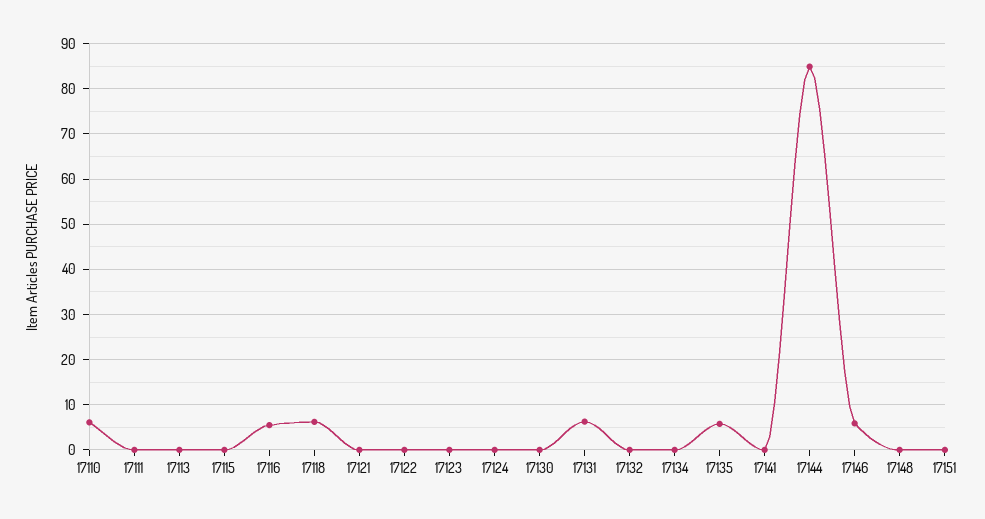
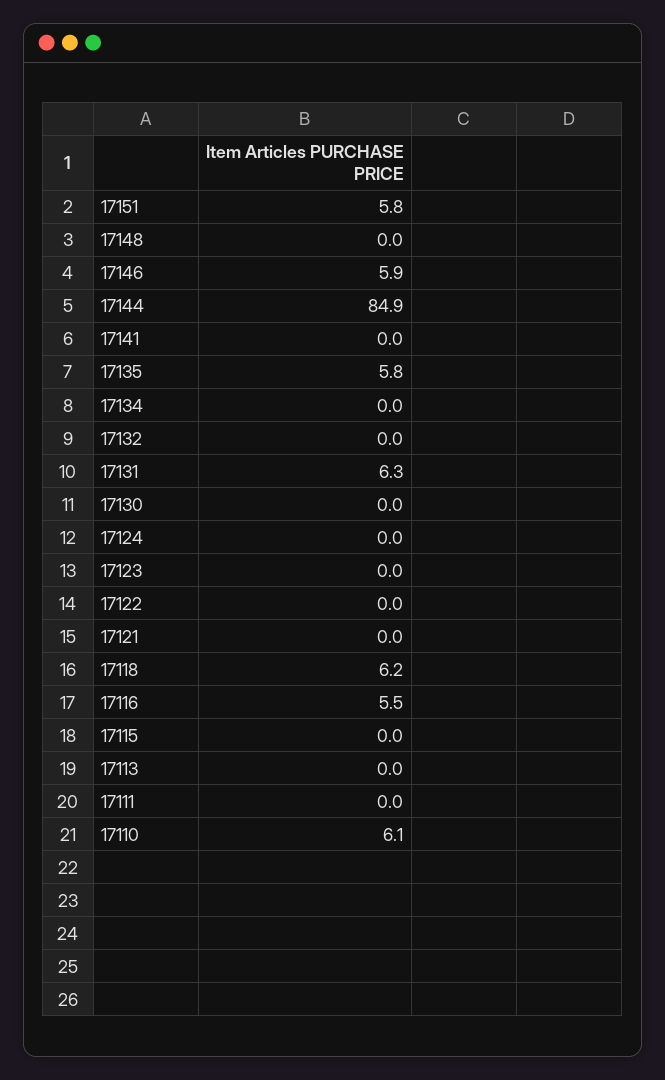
17151: 0 -> 5.8

